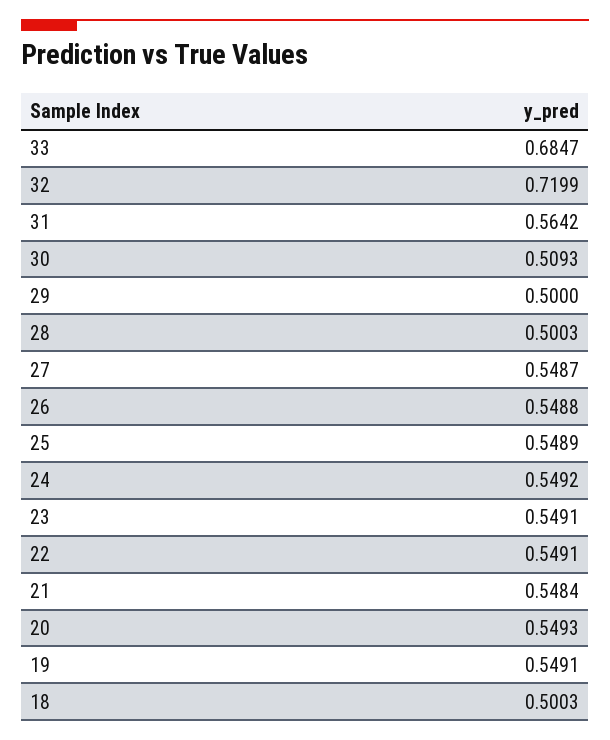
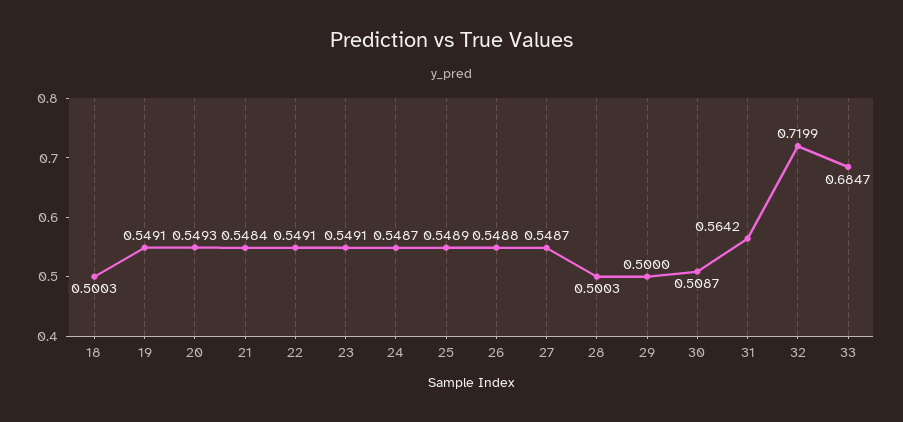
30: 0.5093 -> 0.5087
24: 0.5492 -> 0.5487

